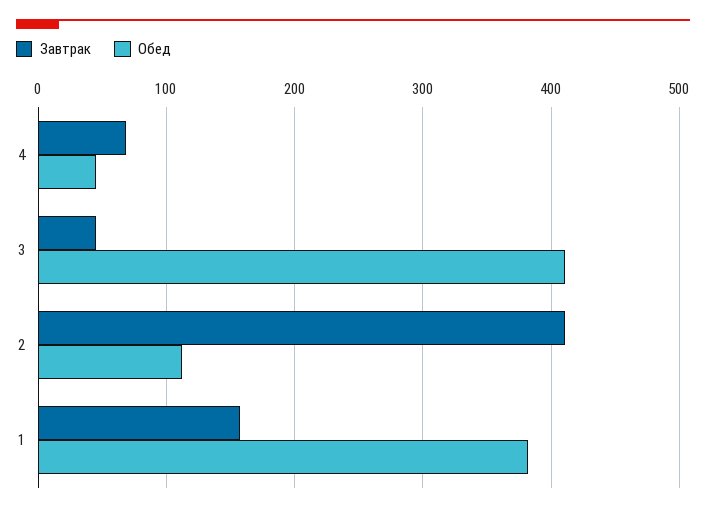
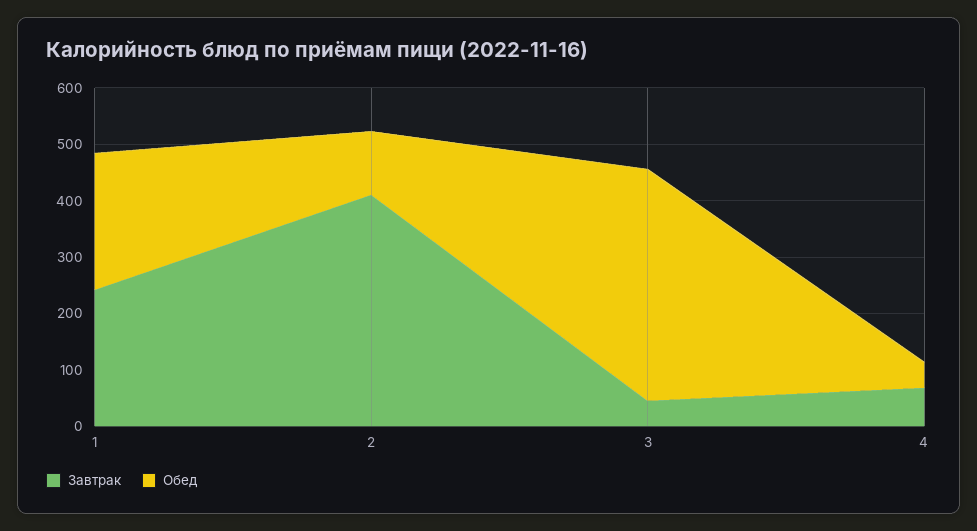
Завтрак, 1: 160 -> 240
Обед, 1: 380 -> 240

